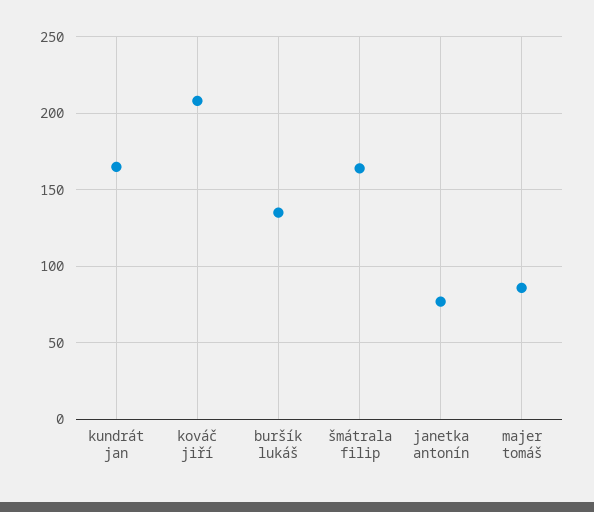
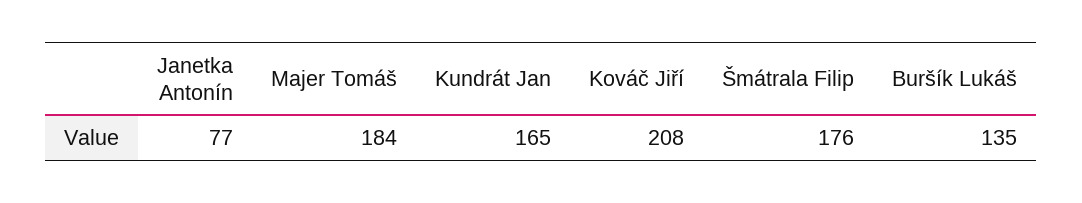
šmátrala filip: 165 -> 176
majer tomáš: 85 -> 184

